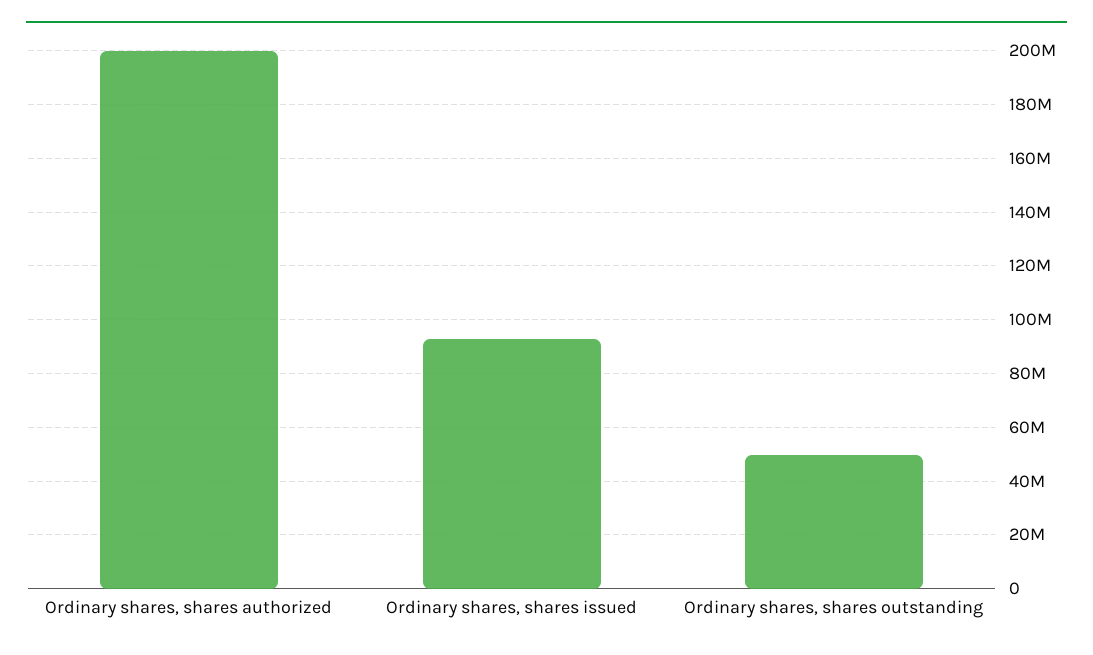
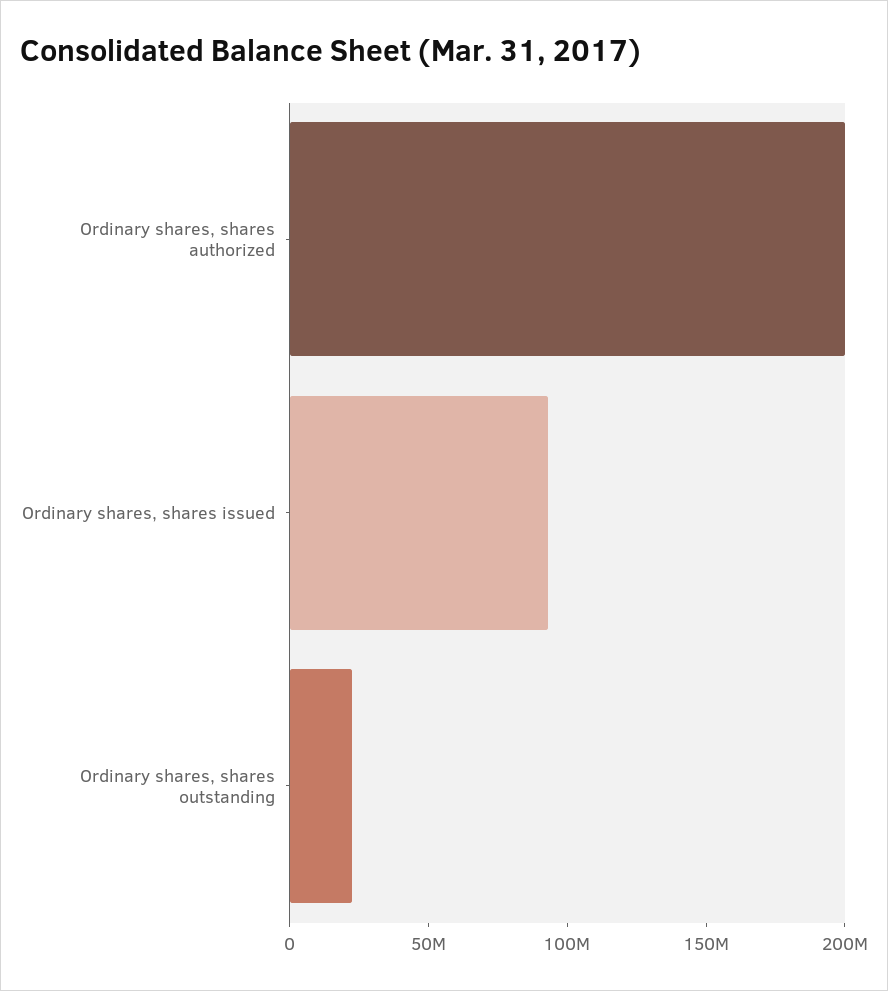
Ordinary shares, shares outstanding: 50000000 -> 20000000

